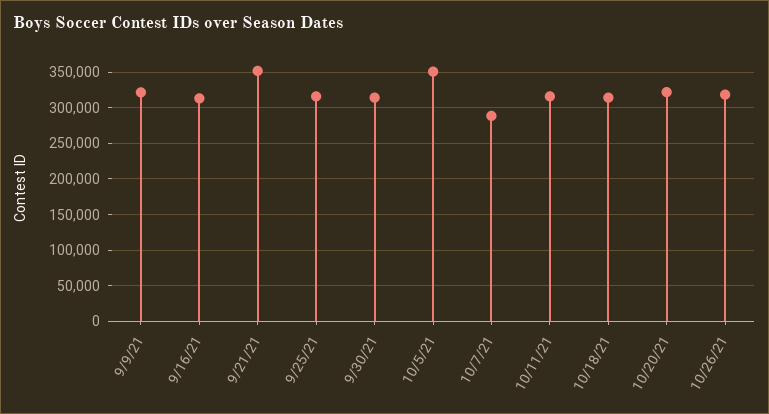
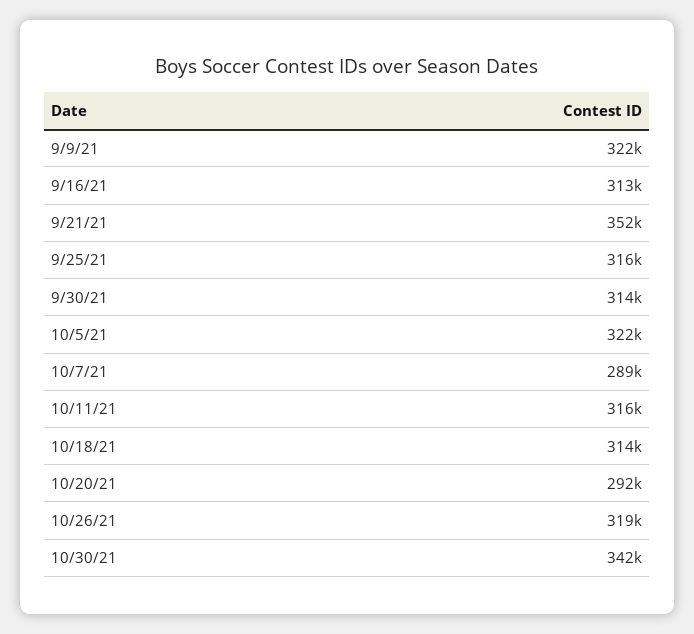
10/5/21: 350000 -> 322000
10/20/21: 320000 -> 292000
10/30/21: none -> 342000

